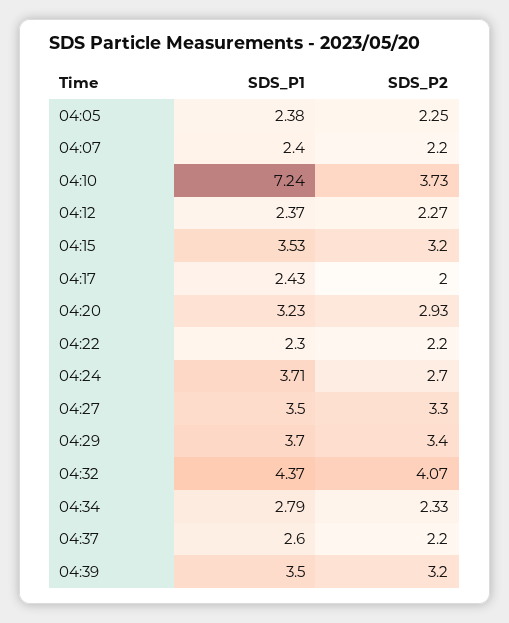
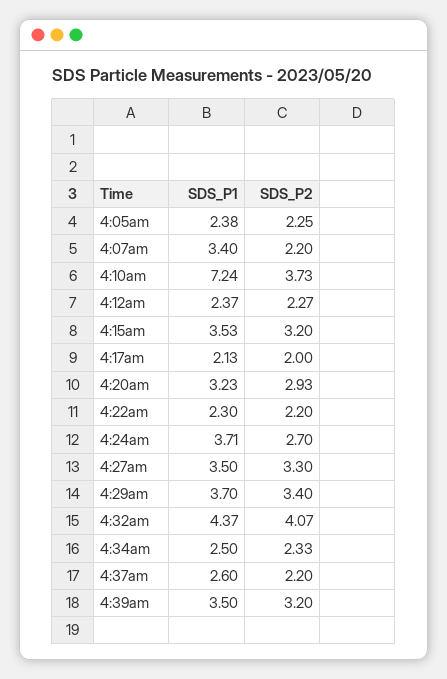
SDS_P1, 04:07: 2.4 -> 3.4
SDS_P1, 04:17: 2.43 -> 2.13
SDS_P1, 04:34: 2.79 -> 2.5

